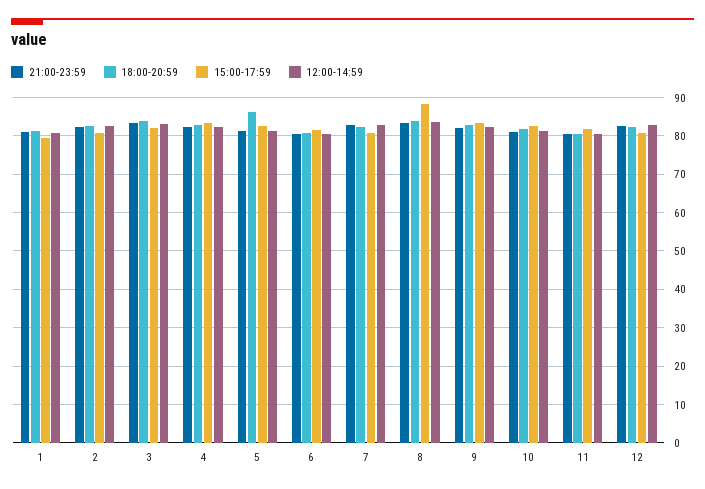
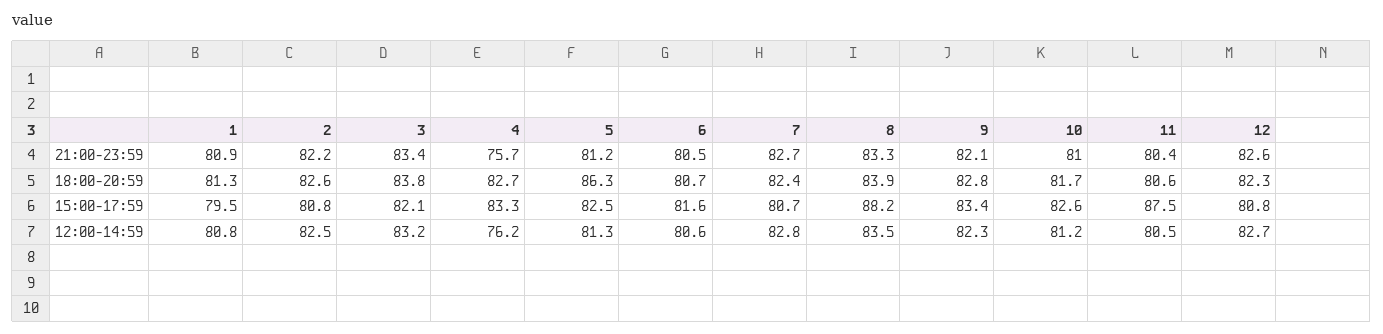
21:00-23:59, 4: 82 -> 75.7
12:00-14:59, 4: 82 -> 76.2
15:00-17:59, 11: 82 -> 87.5

